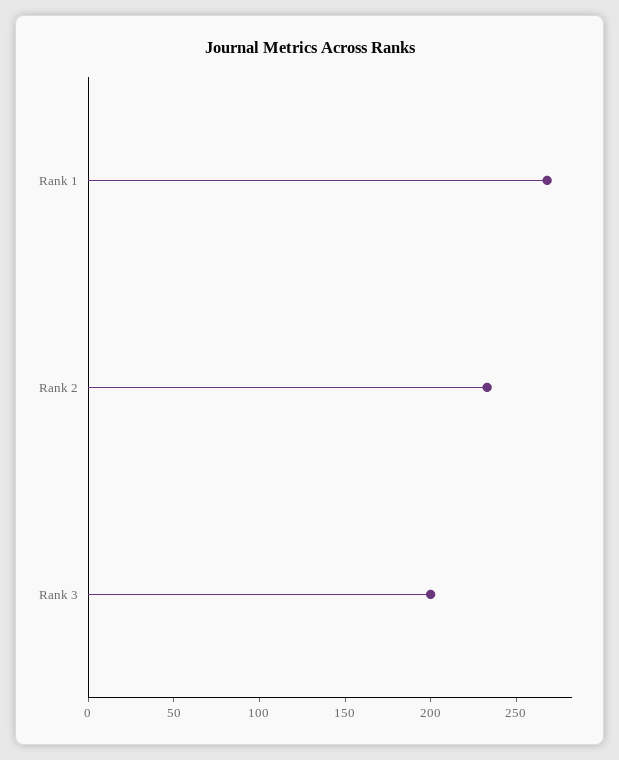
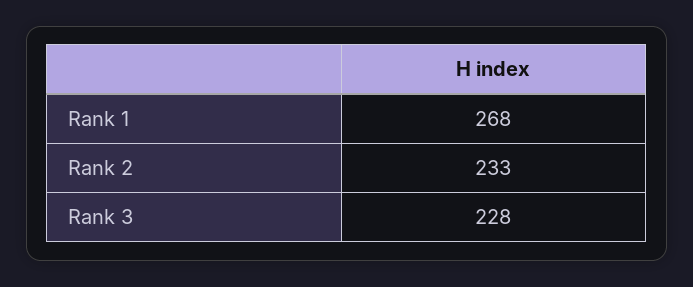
Rank 3: 200 -> 228

